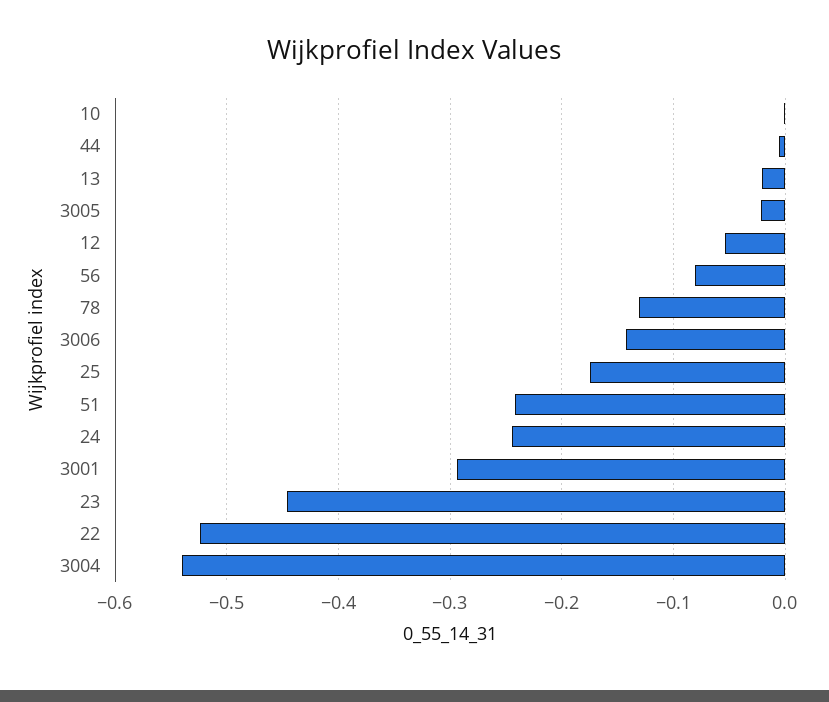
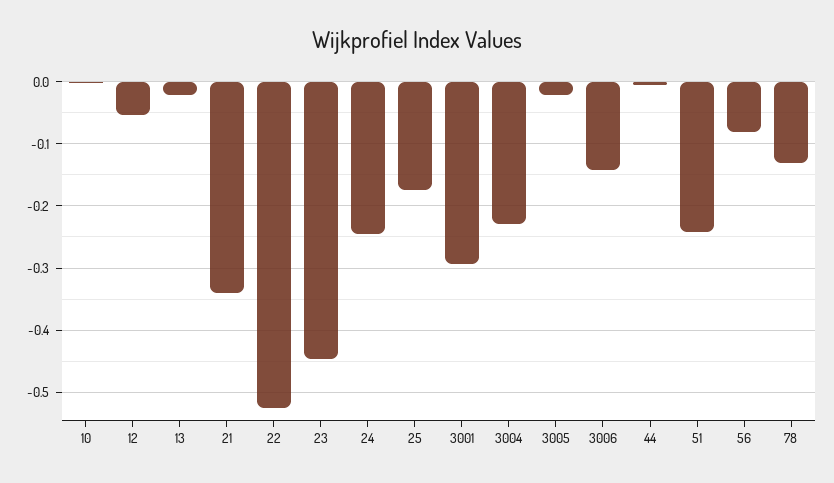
3004: -0.54 -> -0.23
21: none -> -0.34

